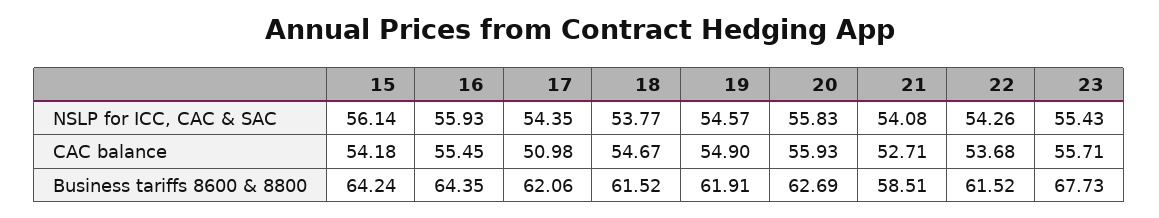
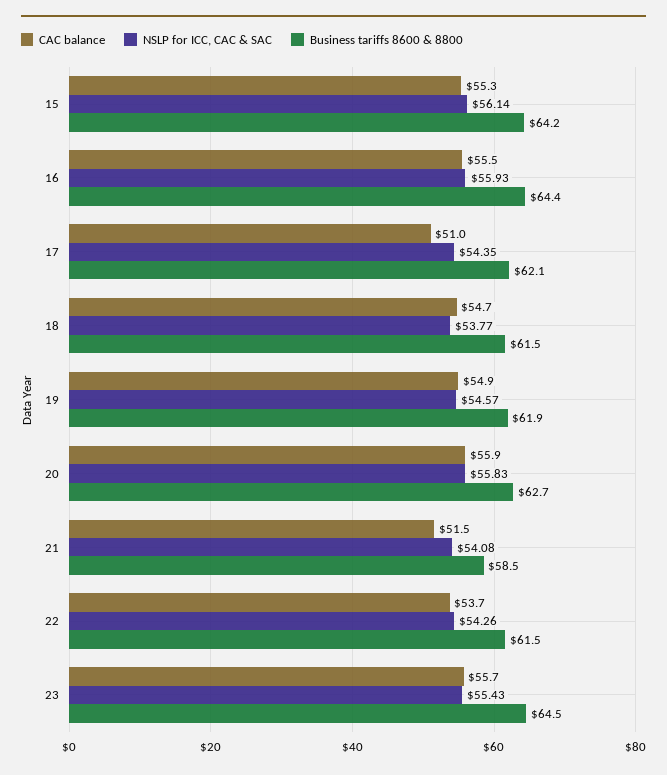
CAC balance, 15: 54.18 -> 55.3
CAC balance, 21: 52.71 -> 51.5
Business tariffs 8600 & 8800, 23: 67.73 -> 64.5

